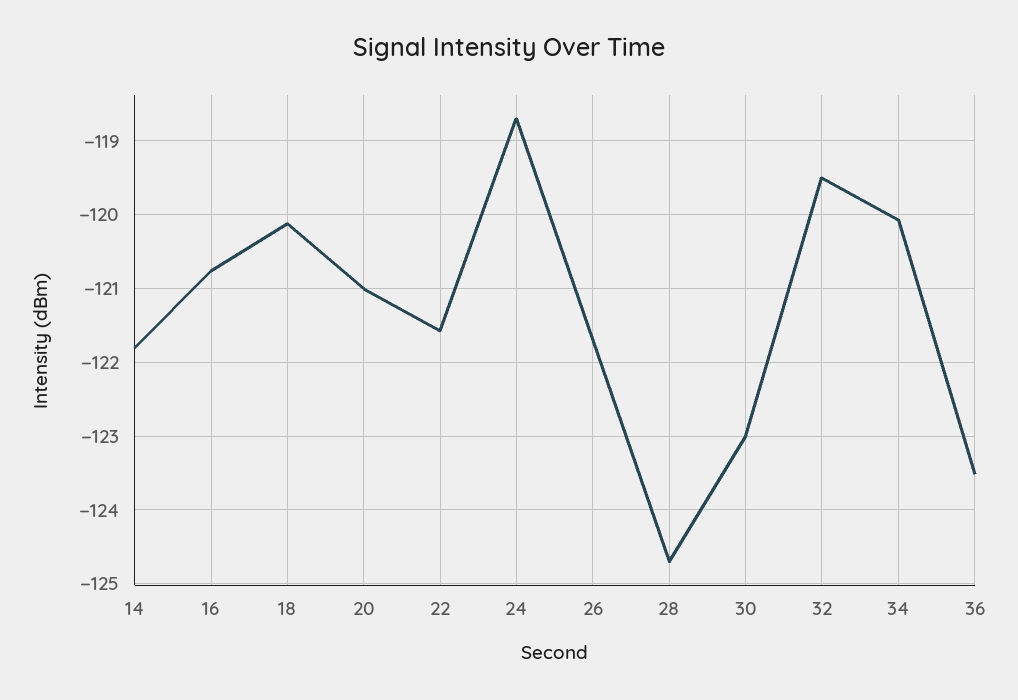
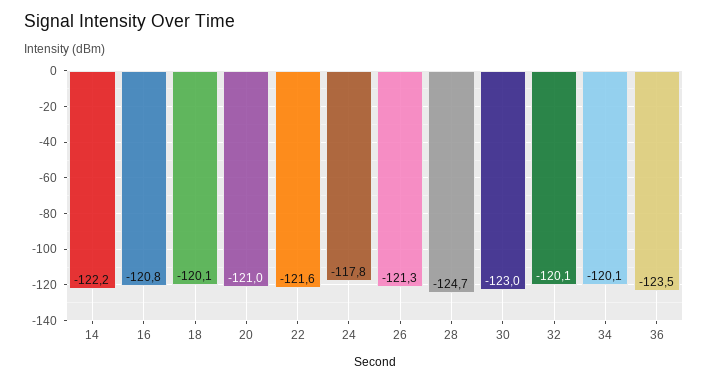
14: -121.8 -> -122.2
24: -118.7 -> -117.8
26: -121.7 -> -121.3
32: -119.5 -> -120.1

